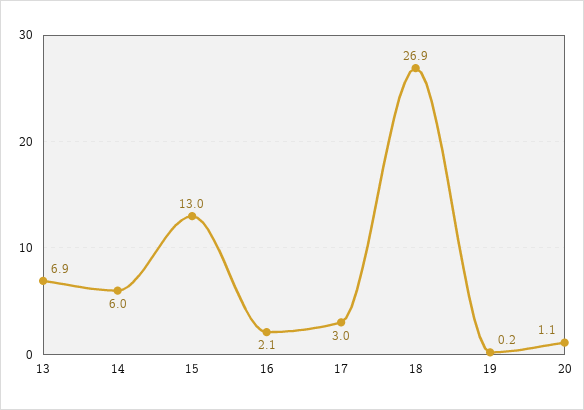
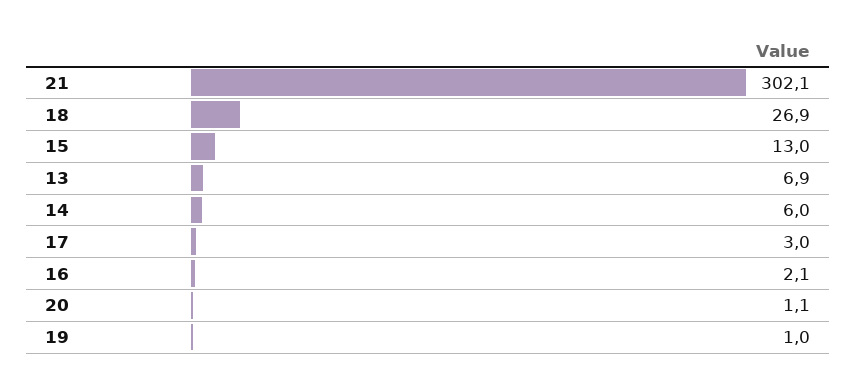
19: 0.2 -> 1
21: none -> 302.1

